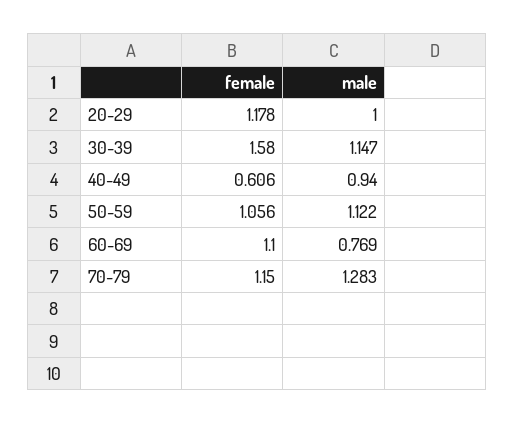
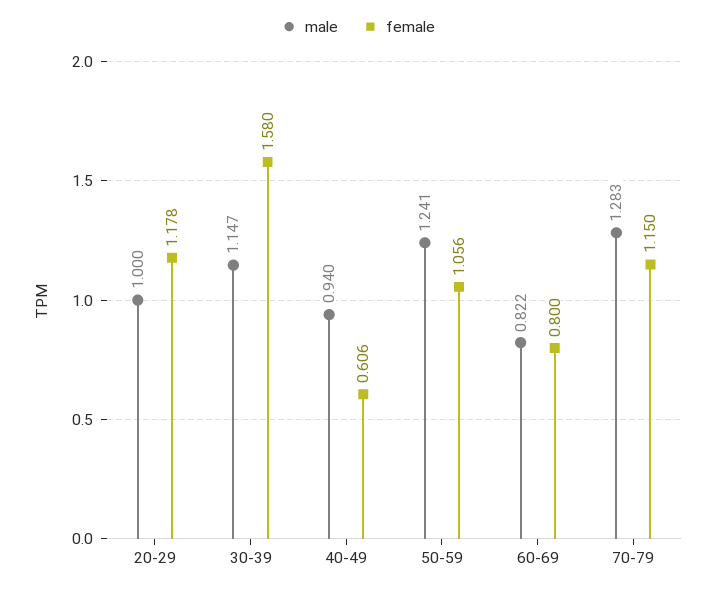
male, 50-59: 1.122 -> 1.241
female, 60-69: 1.1 -> 0.8
male, 60-69: 0.769 -> 0.822

